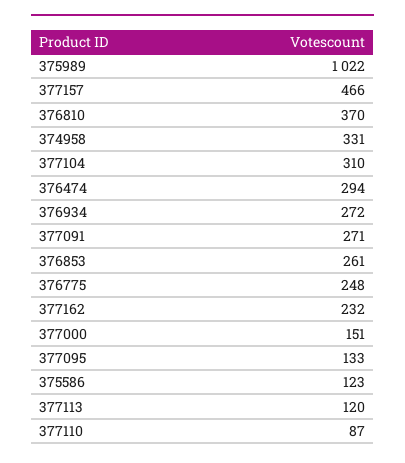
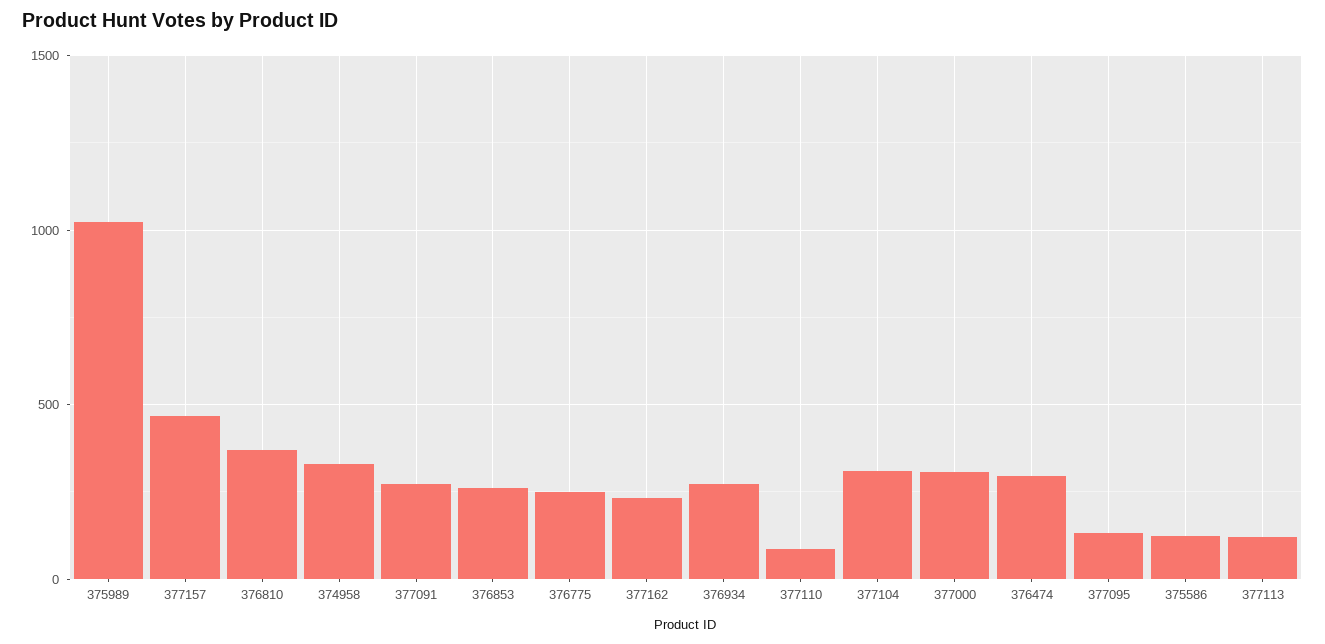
377000: 151 -> 300

